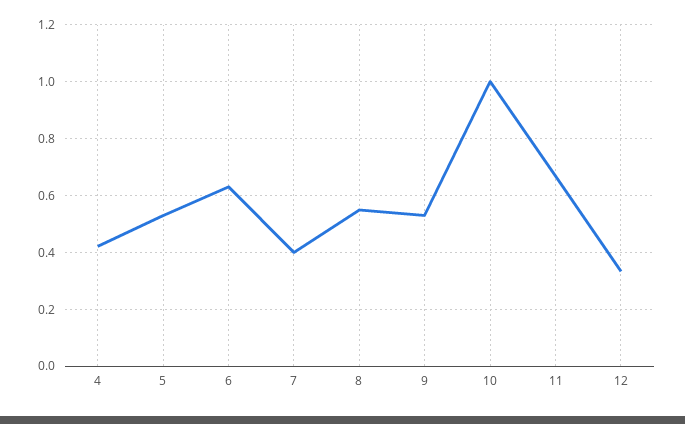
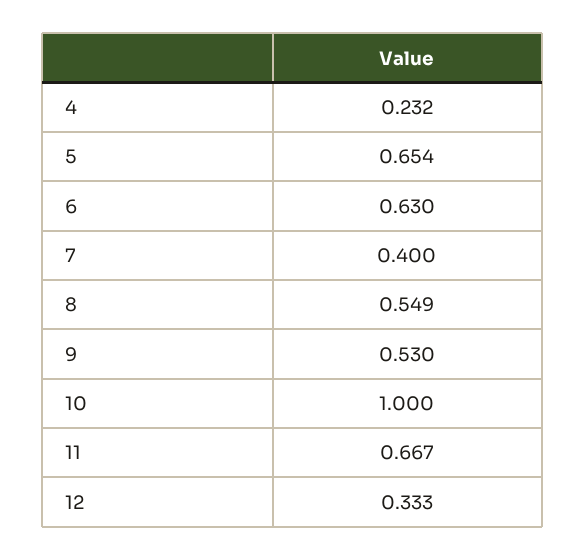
4: 0.425 -> 0.232
5: 0.525 -> 0.654

